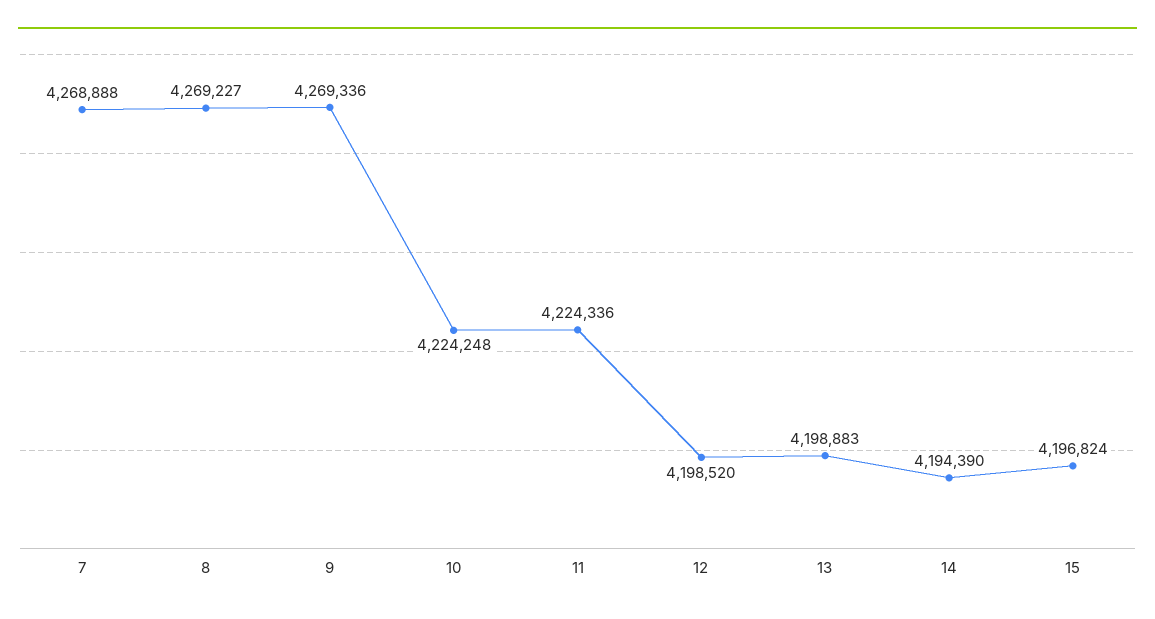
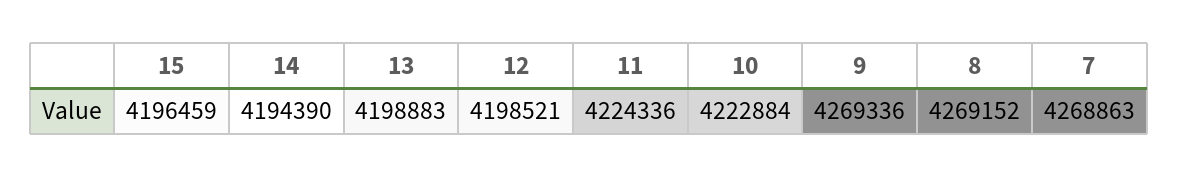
7: 4268888 -> 4268863
8: 4269227 -> 4269152
10: 4224248 -> 4222884
12: 4198520 -> 4198521
15: 4196824 -> 4196459

